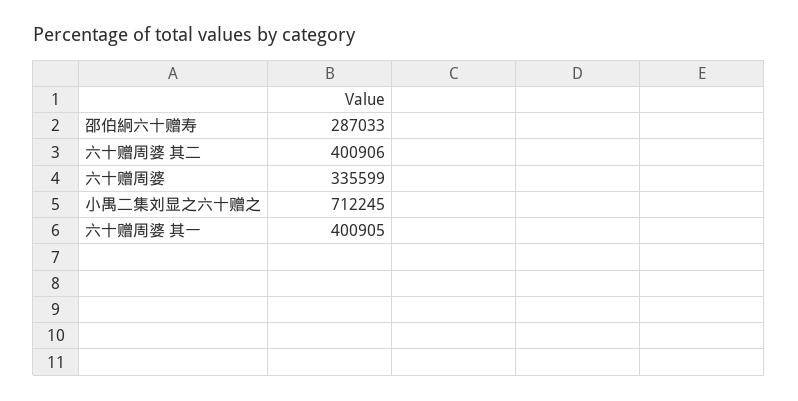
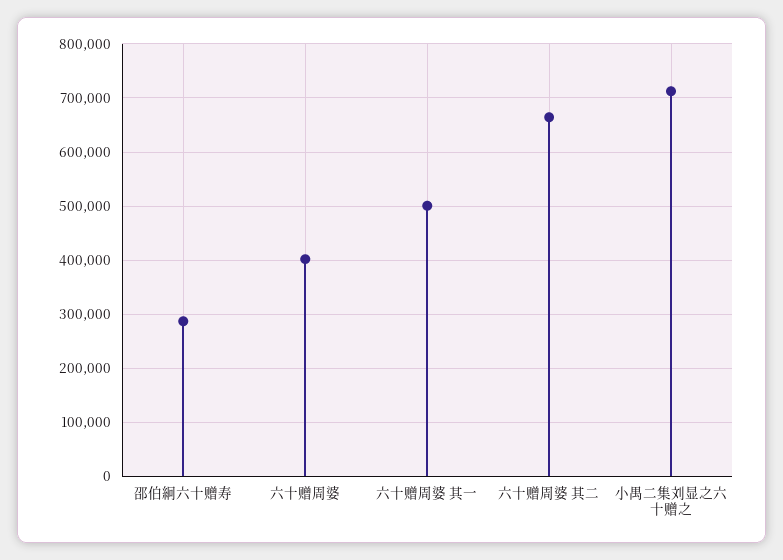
六十赠周婆 其二: 400906 -> 660000
六十赠周婆: 335599 -> 400000
六十赠周婆 其一: 400905 -> 500000

